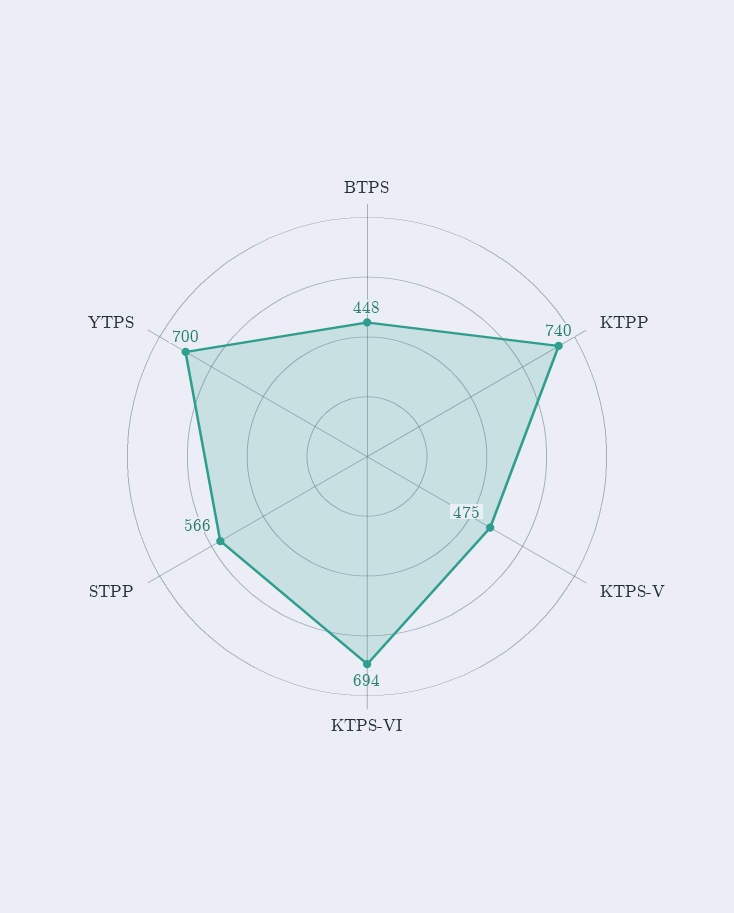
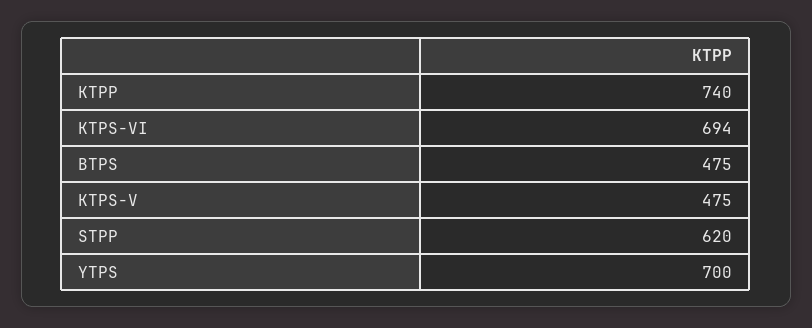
BTPS: 448 -> 475
STPP: 566 -> 620

